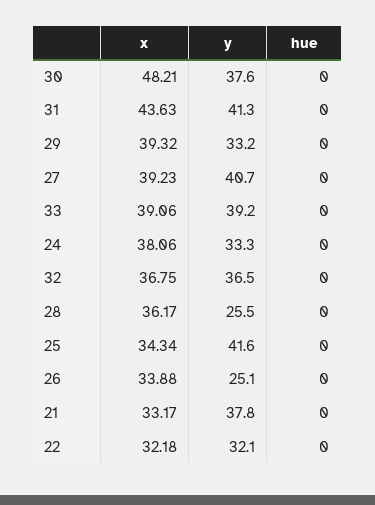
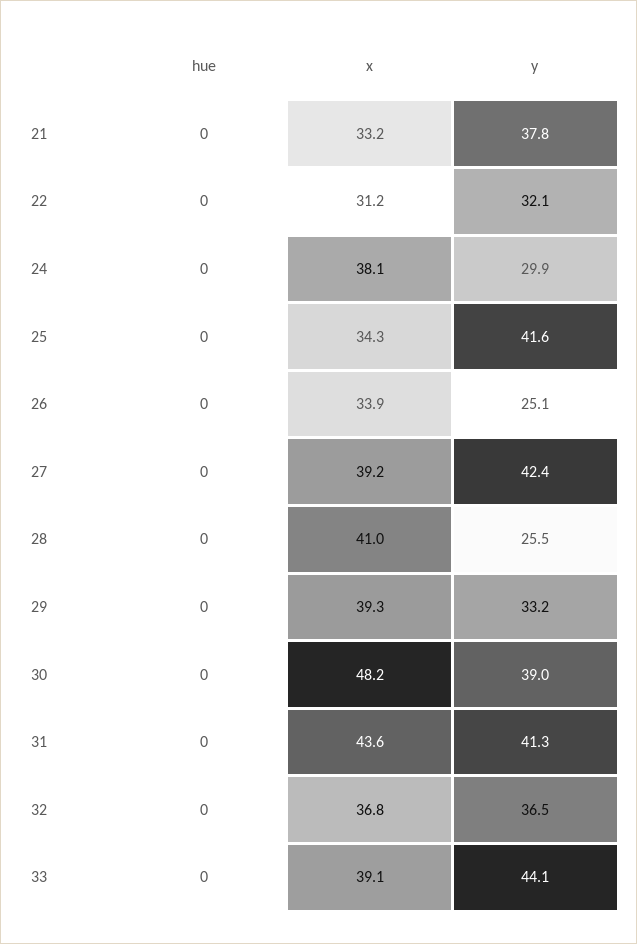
y, 30: 37.6 -> 39
y, 27: 40.7 -> 42.4
y, 33: 39.2 -> 44.1
y, 24: 33.3 -> 29.9
x, 28: 36.17 -> 41
x, 22: 32.18 -> 31.2

